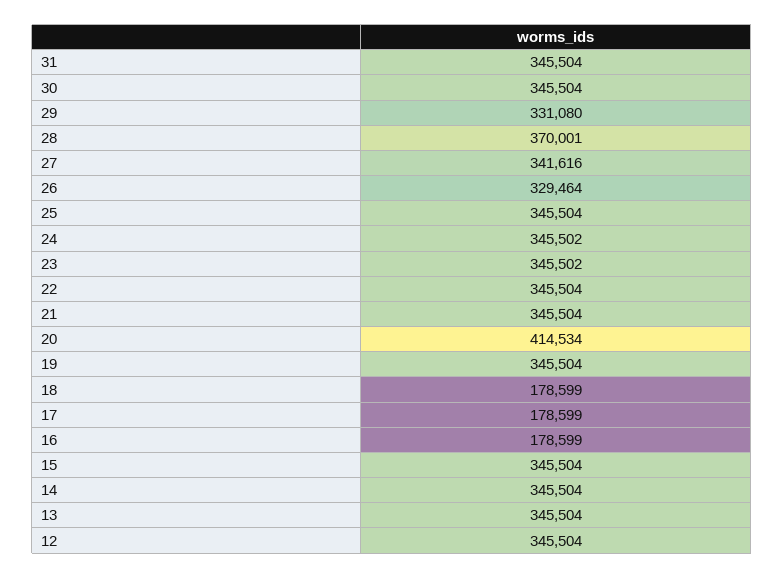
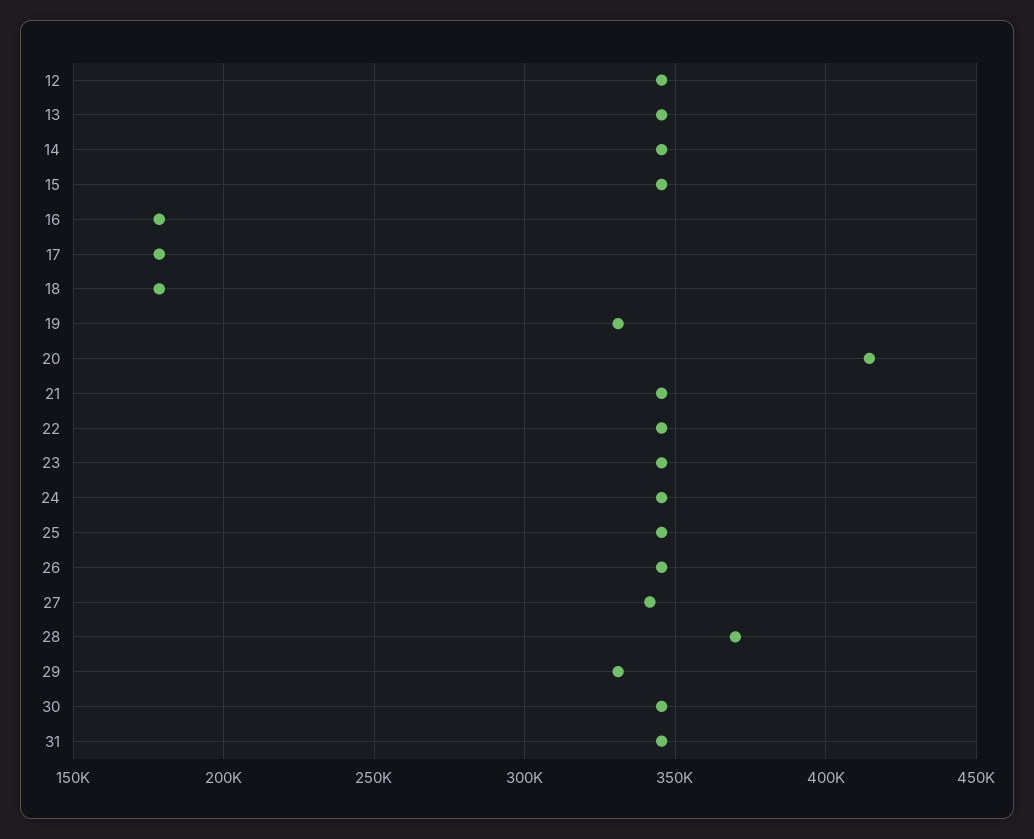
26: 329464 -> 345000
19: 345504 -> 330000

